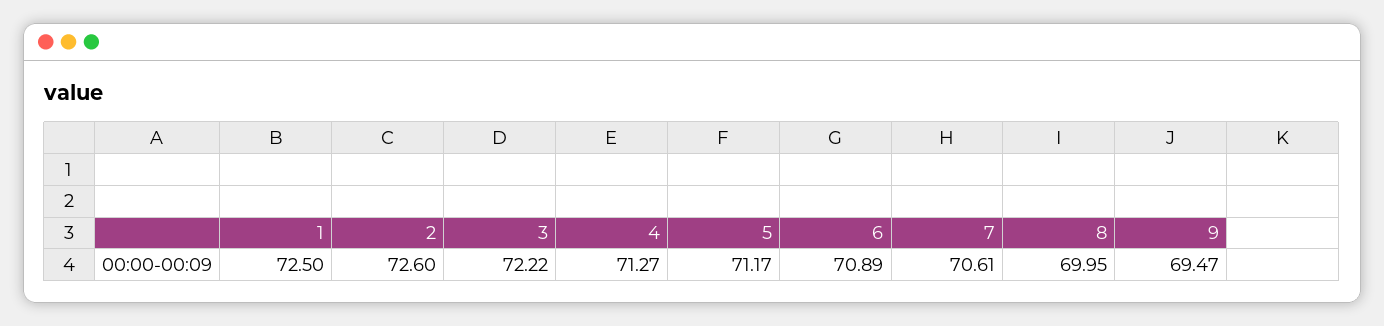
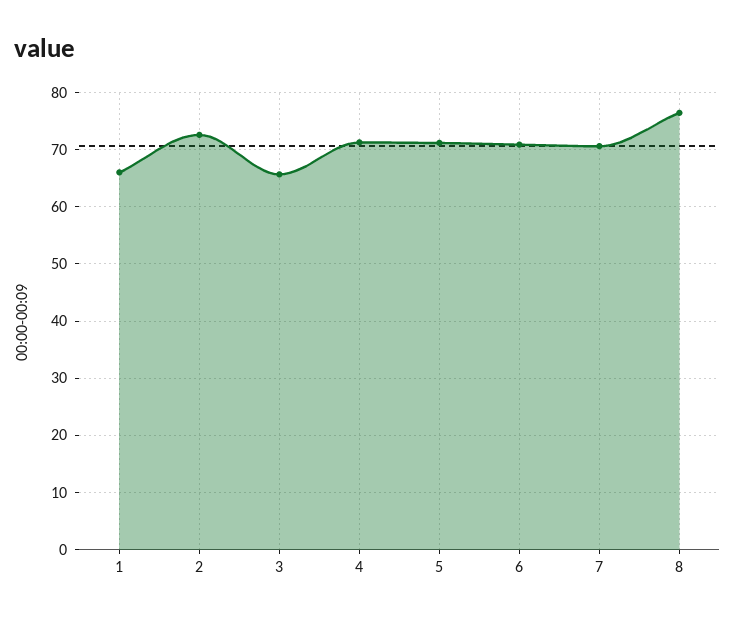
1: 72.5 -> 66
3: 72.22 -> 66
8: 69.95 -> 76
9: 69.47 -> none

